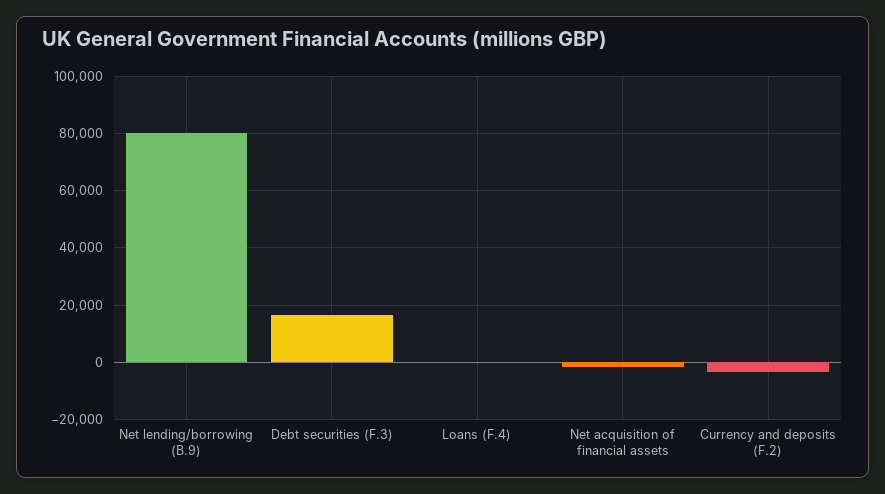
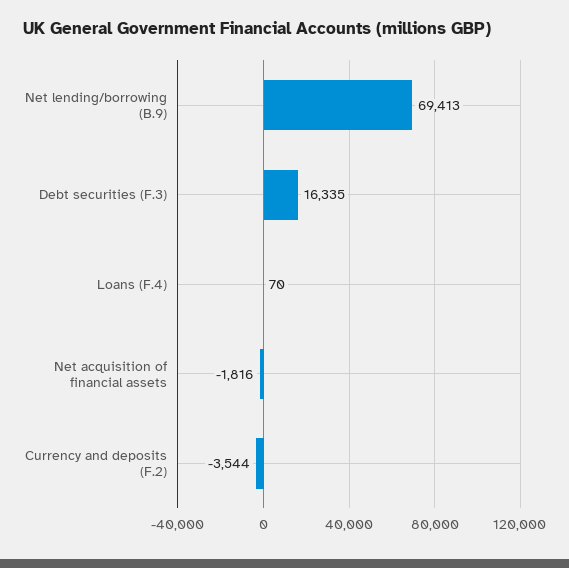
Net lending/borrowing (B.9): 80000 -> 69413

